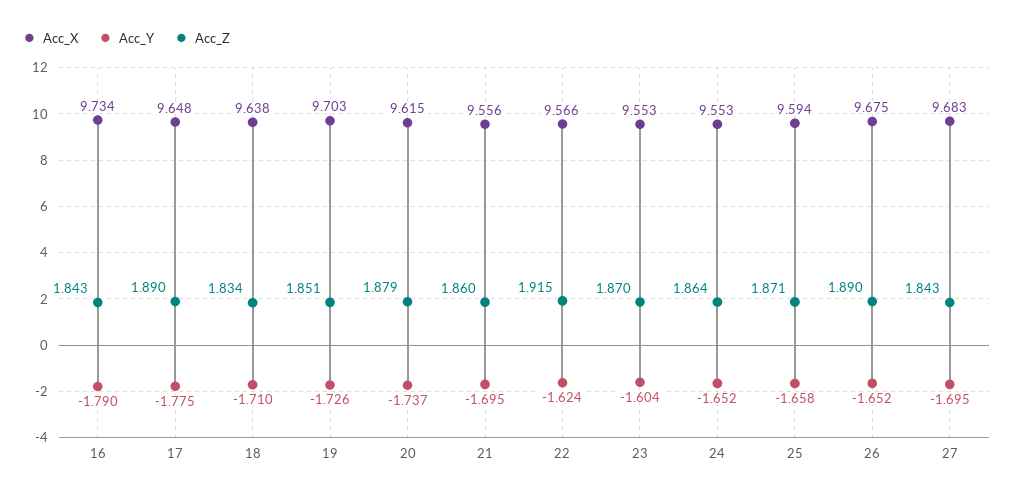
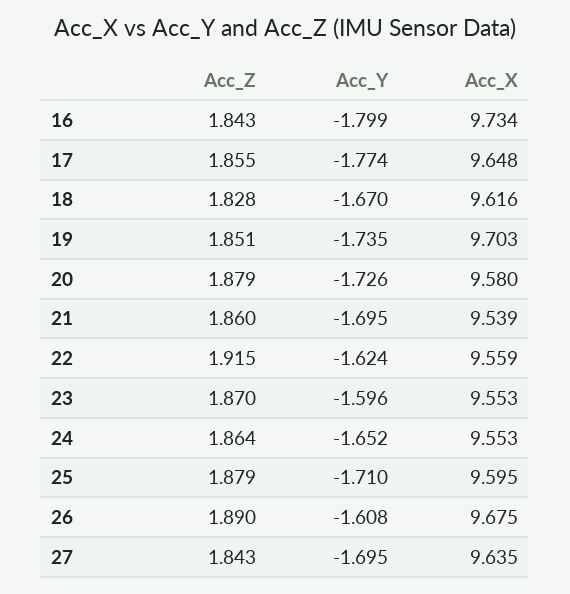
Acc_Y, 16: -1.79 -> -1.799
Acc_Y, 17: -1.775 -> -1.774
Acc_Z, 17: 1.89 -> 1.855
Acc_X, 18: 9.638 -> 9.616
Acc_Y, 18: -1.71 -> -1.67
Acc_Z, 18: 1.834 -> 1.828
Acc_Y, 19: -1.726 -> -1.735
Acc_X, 20: 9.615 -> 9.58
Acc_Y, 20: -1.737 -> -1.726
Acc_X, 21: 9.556 -> 9.539
Acc_X, 22: 9.566 -> 9.559
Acc_Y, 23: -1.604 -> -1.596
Acc_X, 25: 9.594 -> 9.595
Acc_Y, 25: -1.658 -> -1.71
Acc_Z, 25: 1.871 -> 1.879
Acc_Y, 26: -1.652 -> -1.608
Acc_X, 27: 9.683 -> 9.635

